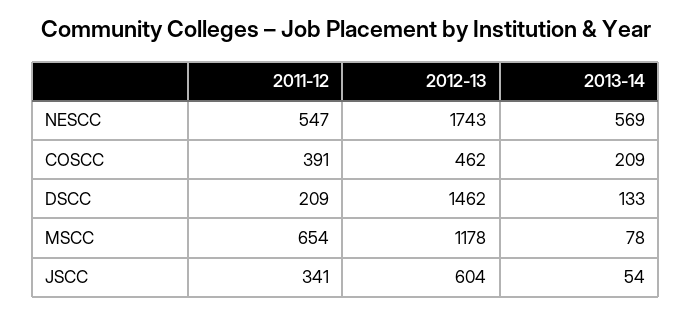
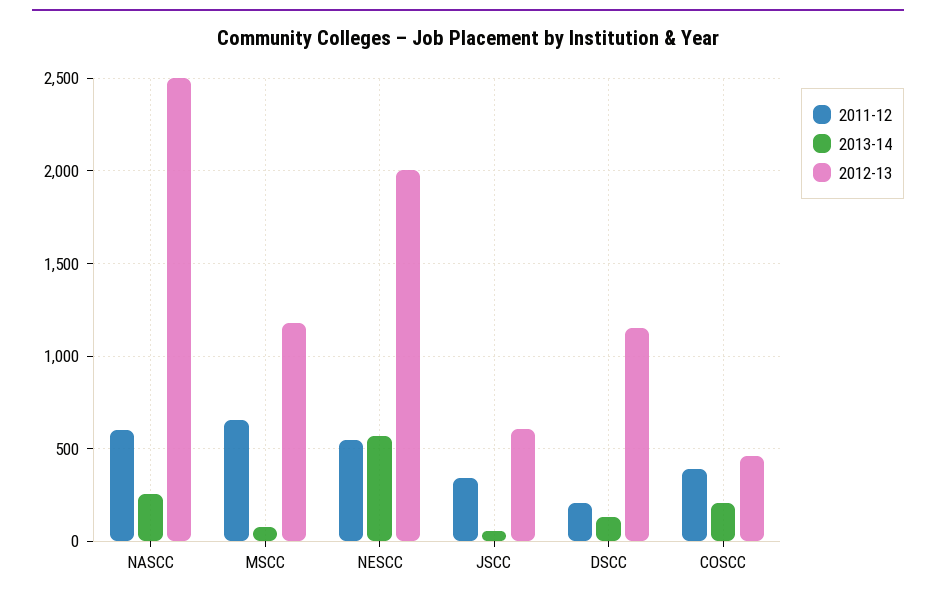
2012-13, NESCC: 1743 -> 2000
2012-13, DSCC: 1462 -> 1150
2011-12, NASCC: none -> 600
2013-14, NASCC: none -> 250
2012-13, NASCC: none -> 2500

